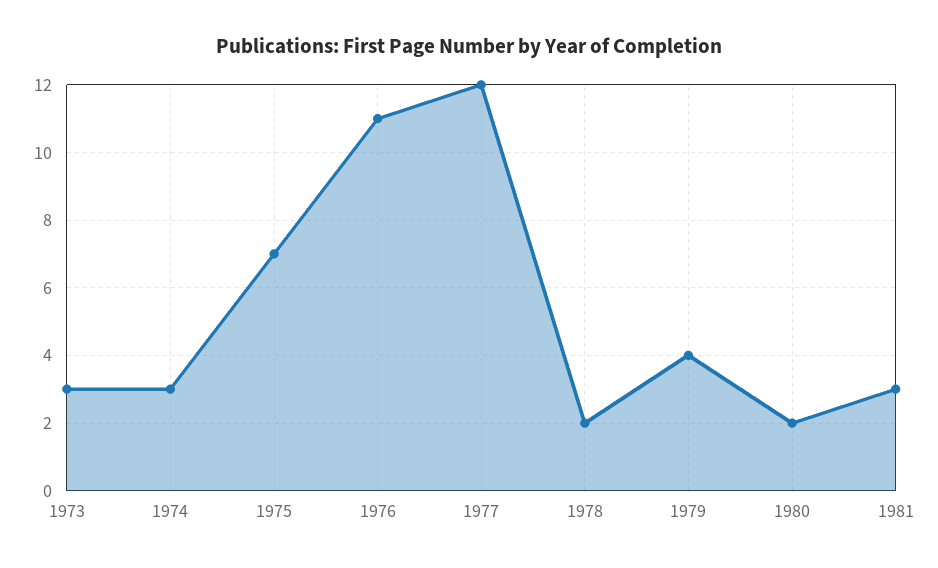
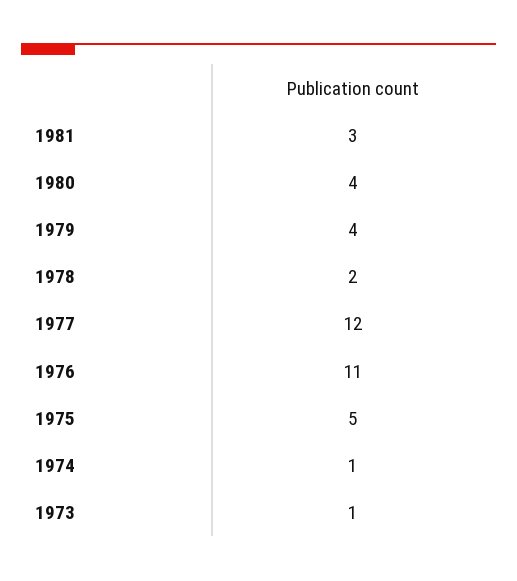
1973: 3 -> 1
1974: 3 -> 1
1975: 7 -> 5
1980: 2 -> 4

